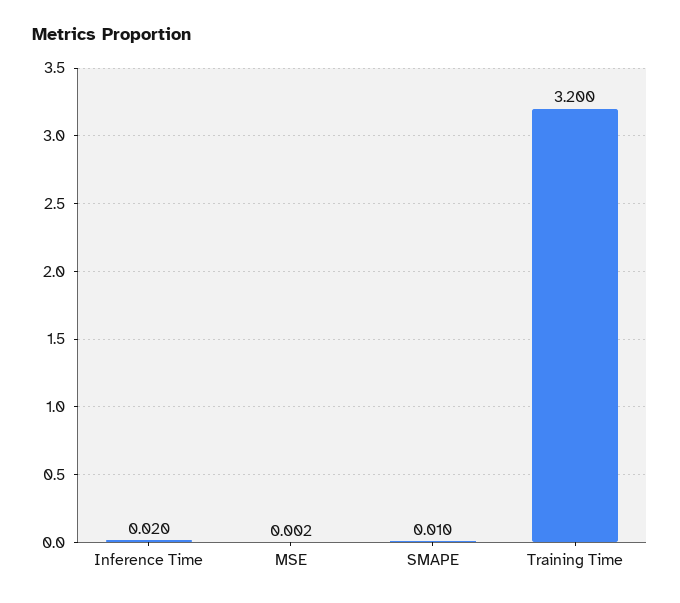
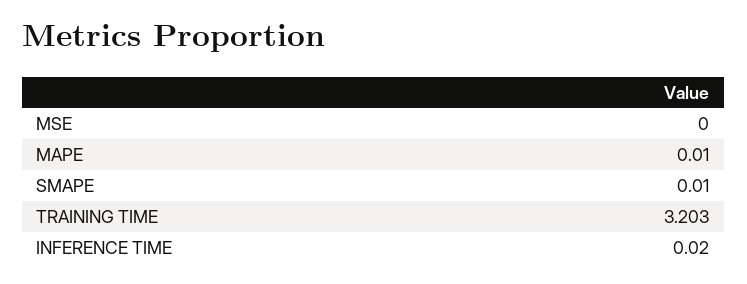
MSE: 0.002 -> 0
Training Time: 3.2 -> 3.203
MAPE: none -> 0.01

